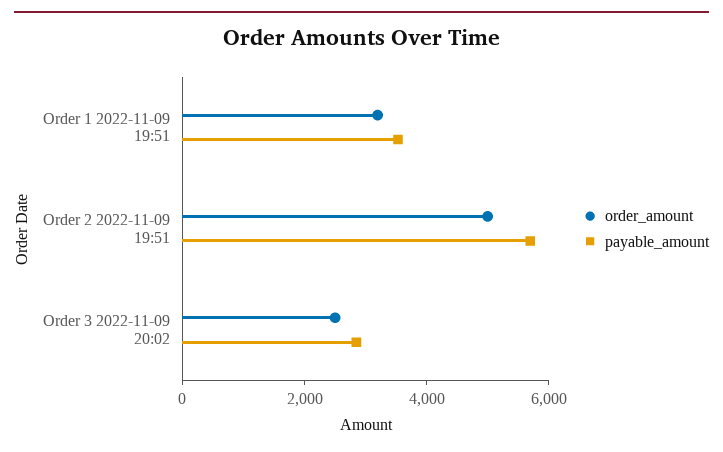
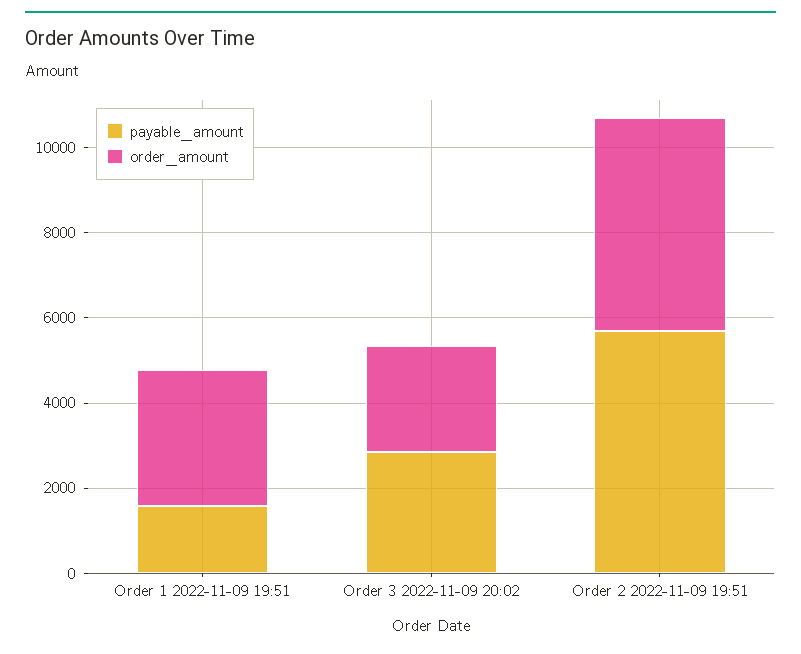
payable_amount, Order 1 2022-11-09 19:51: 3500 -> 1500

